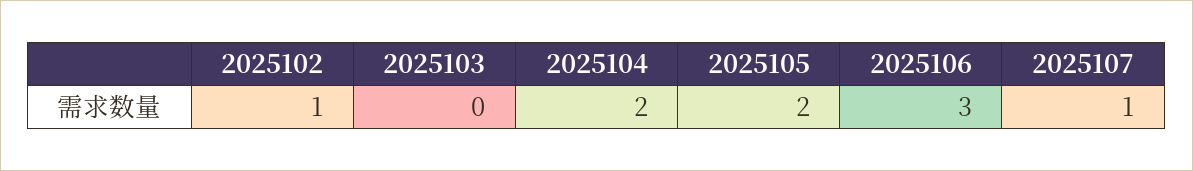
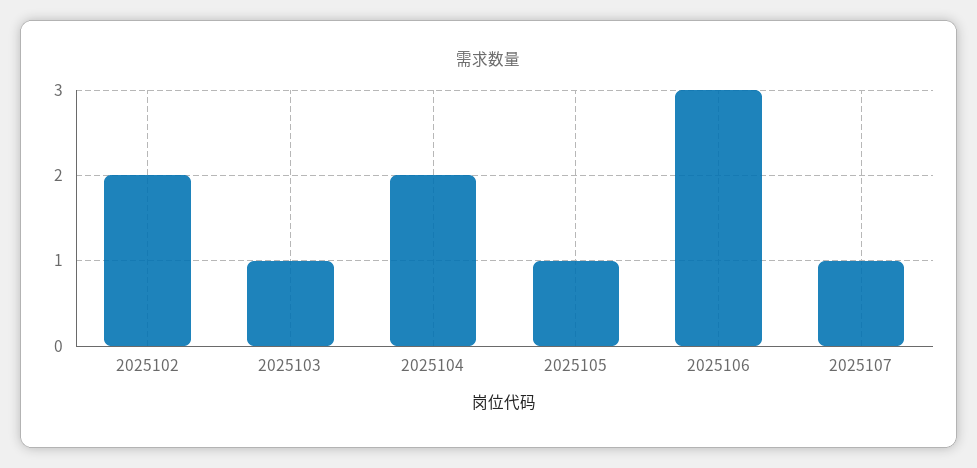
2025102: 1 -> 2
2025103: 0 -> 1
2025105: 2 -> 1

